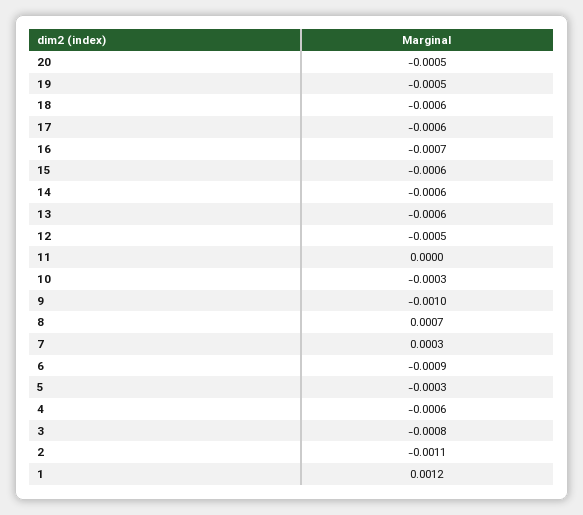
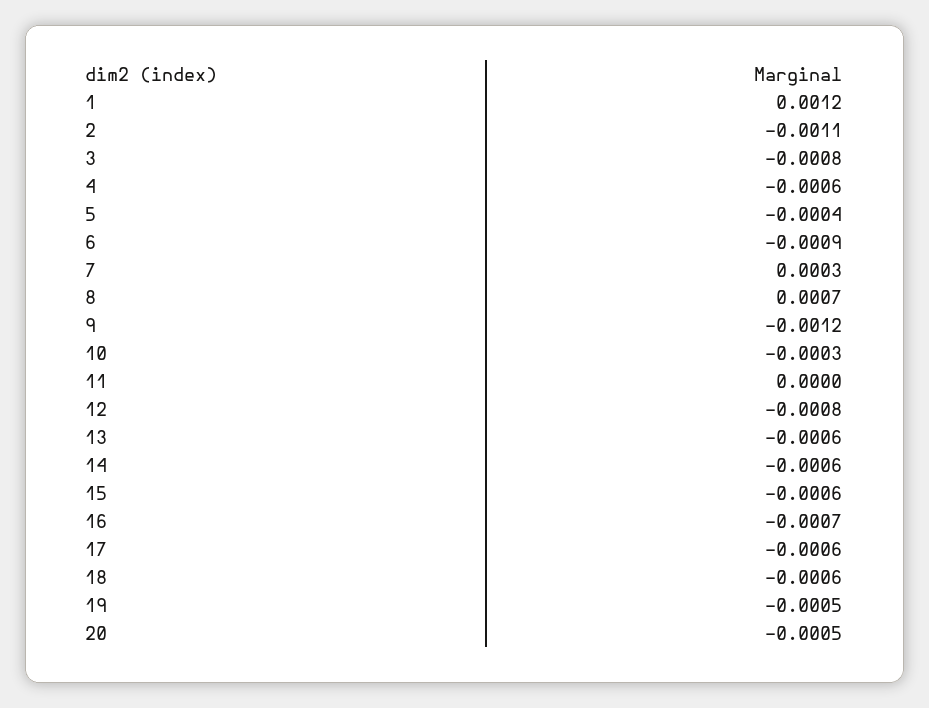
12: -0.0005 -> -0.0008
9: -0.001 -> -0.0012
5: -0.0003 -> -0.0004

